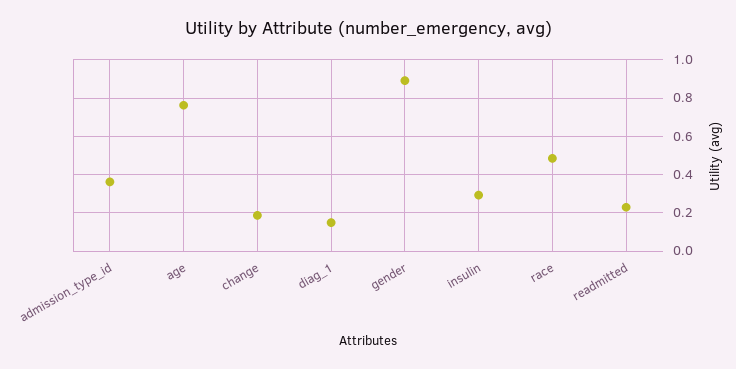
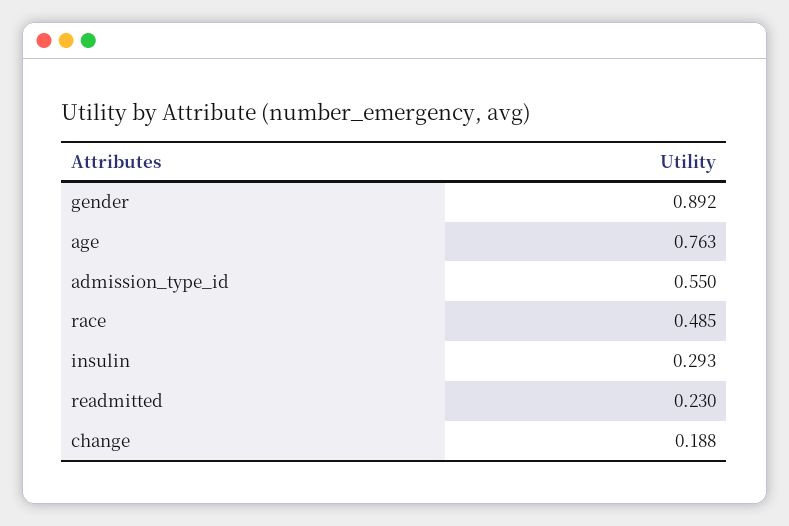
admission_type_id: 0.35 -> 0.55
diag_1: 0.15 -> none

